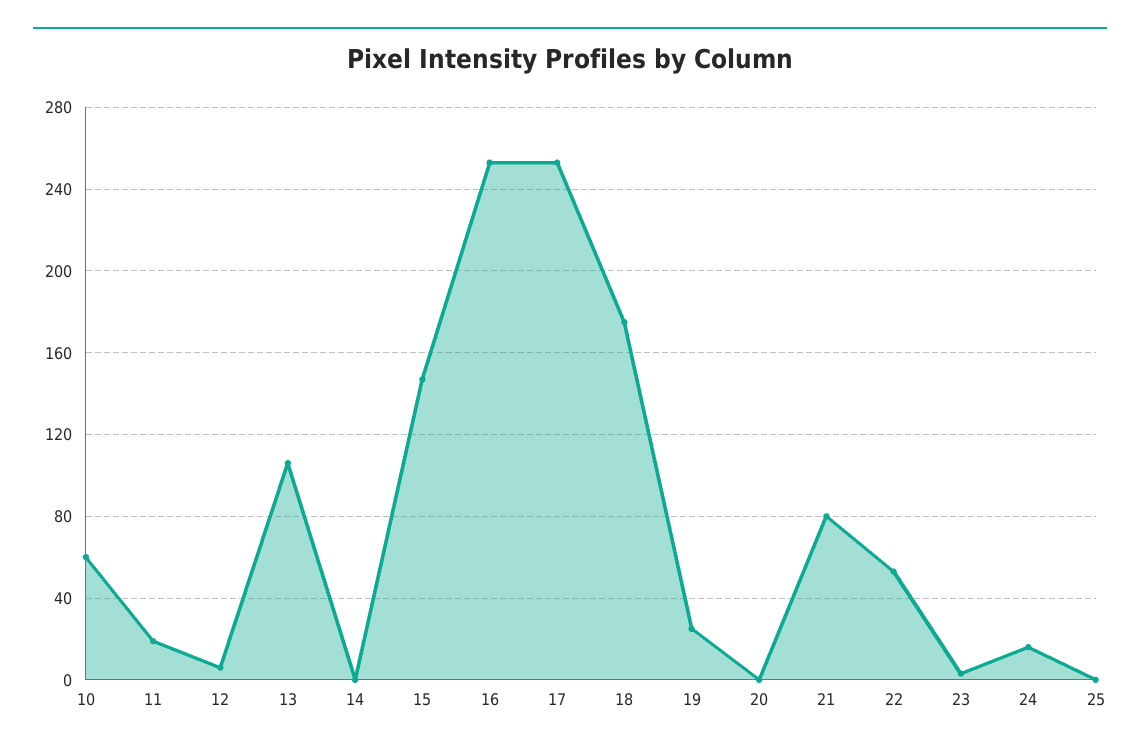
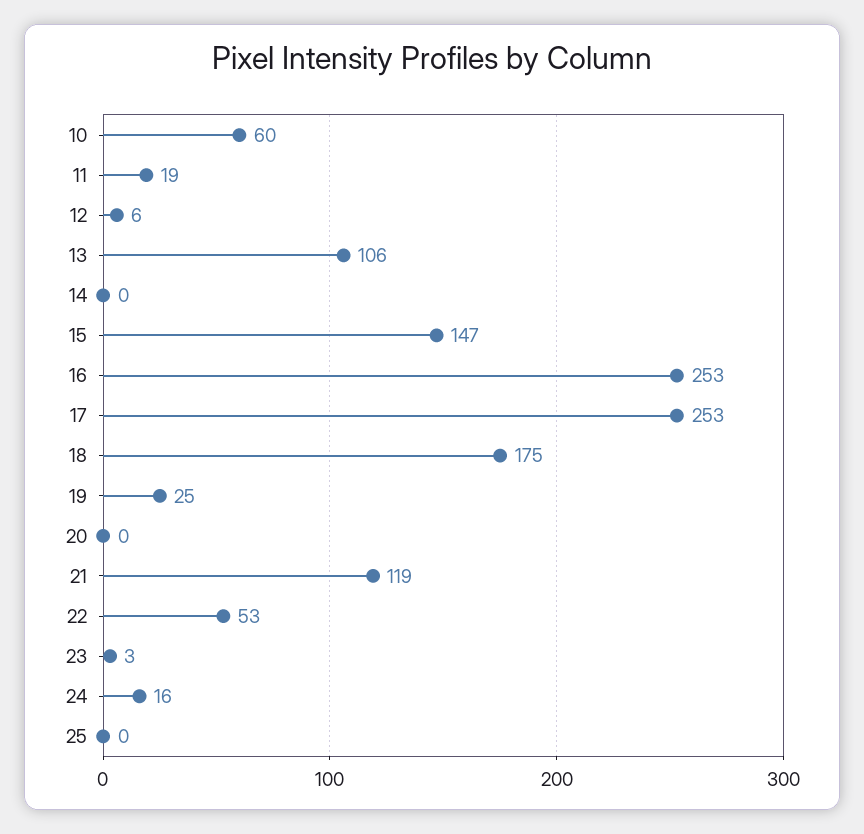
21: 80 -> 119

